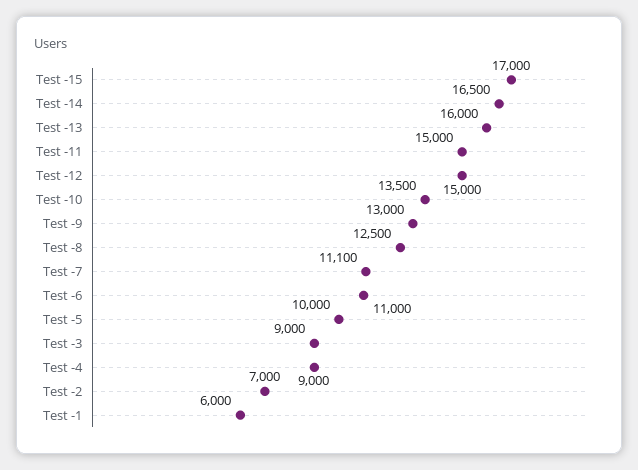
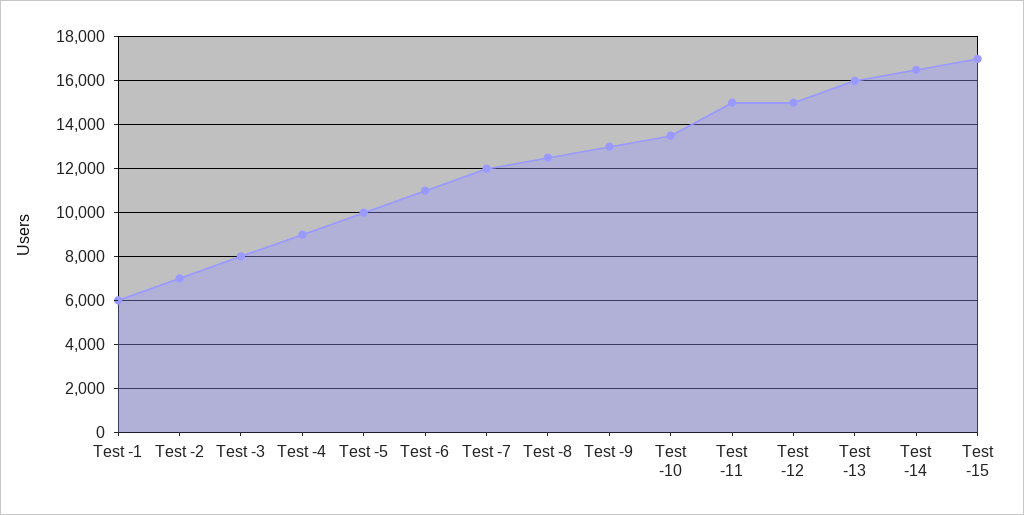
Test -7: 11100 -> 12000
Test -3: 9000 -> 8000

